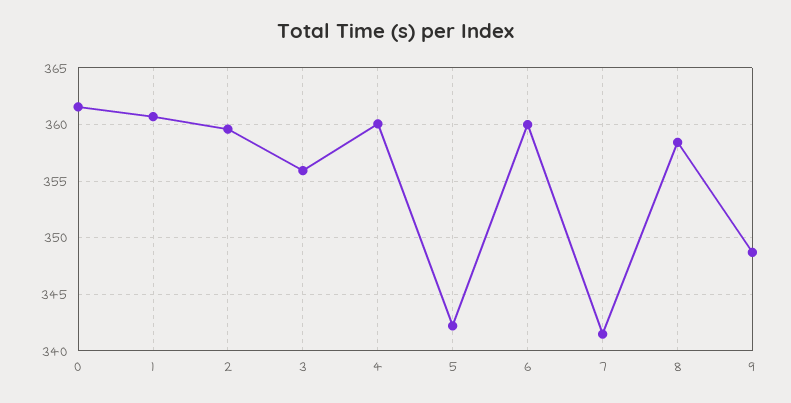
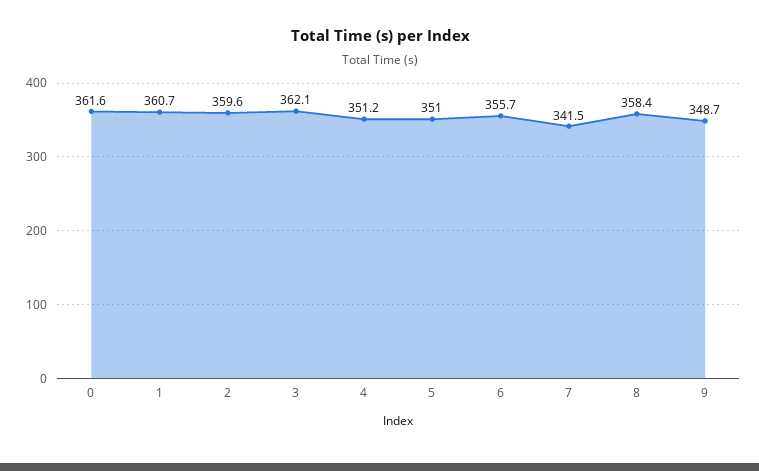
3: 356 -> 362.1
4: 360 -> 351.2
5: 342 -> 351
6: 360 -> 355.7

